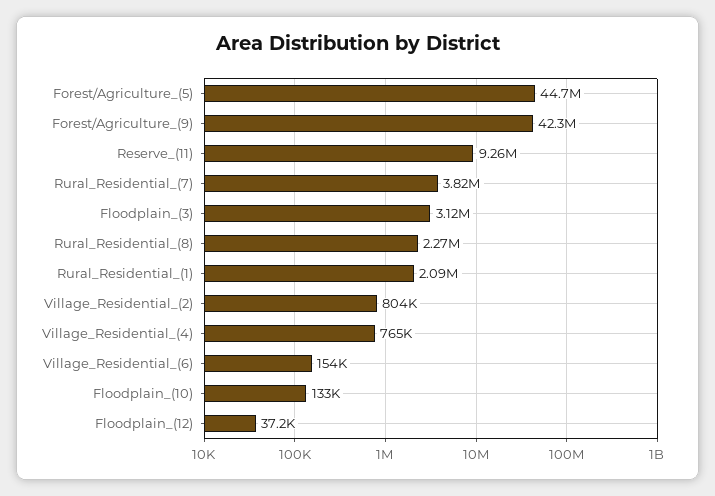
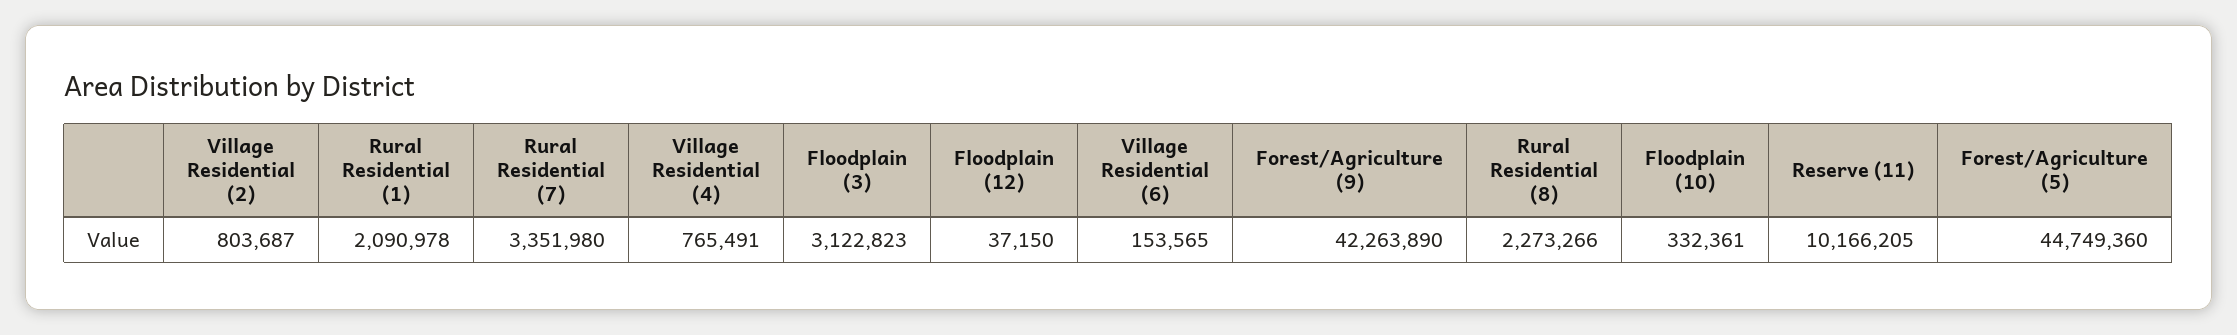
Reserve_(11): 9260000 -> 10166205
Rural_Residential_(7): 3820000 -> 3351980
Floodplain_(10): 133000 -> 332361

